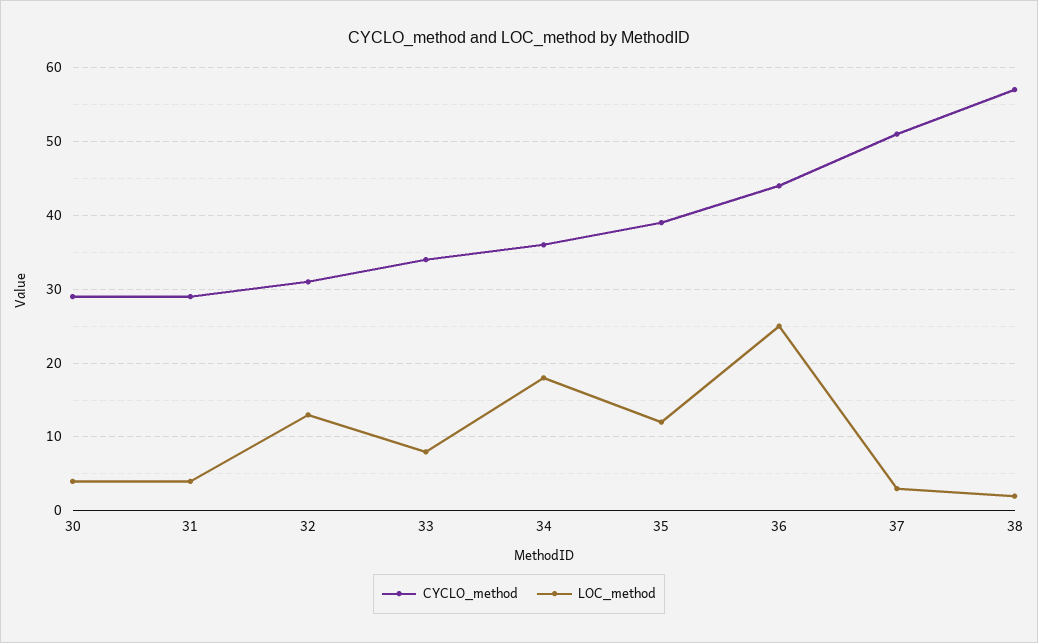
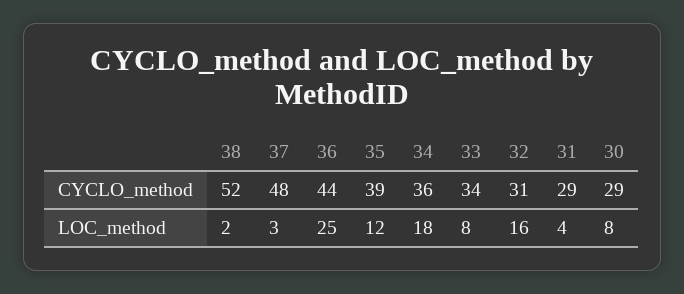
LOC_method, 30: 4 -> 8
LOC_method, 32: 13 -> 16
CYCLO_method, 37: 51 -> 48
CYCLO_method, 38: 57 -> 52

